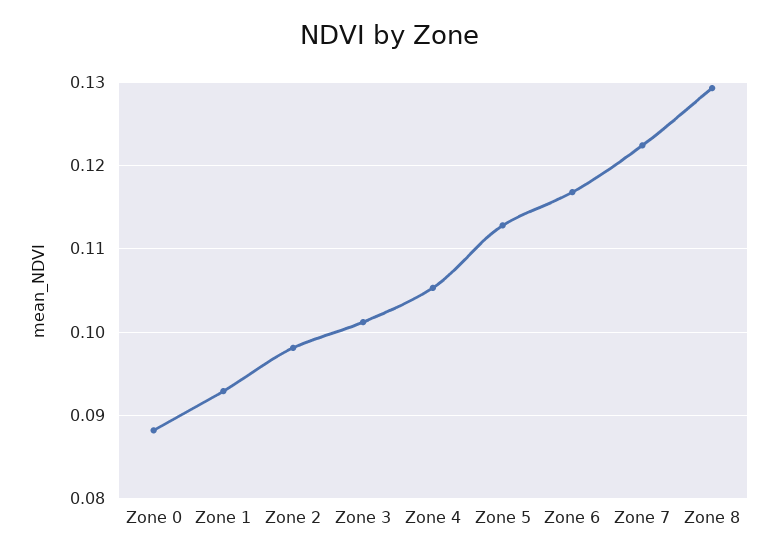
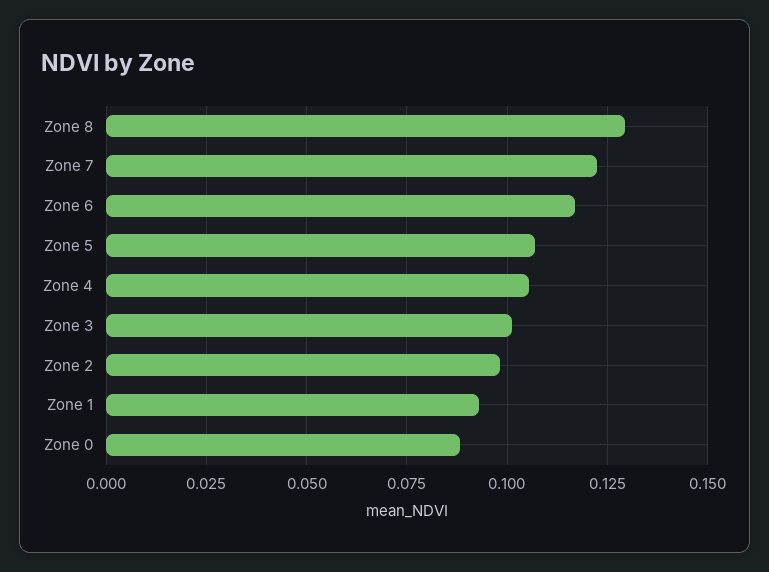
Zone 5: 0.113 -> 0.1075

